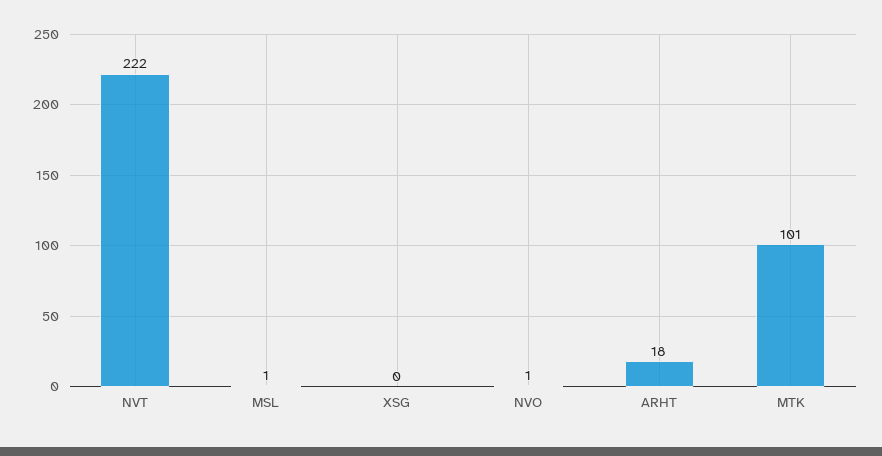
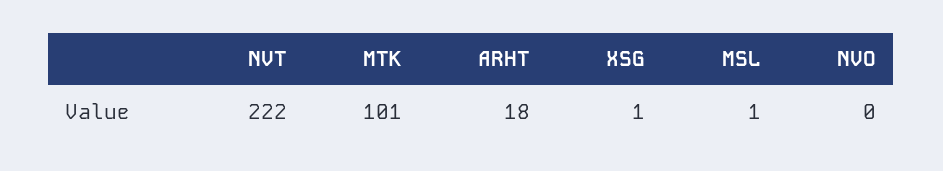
XSG: 0 -> 1
NVO: 1 -> 0

